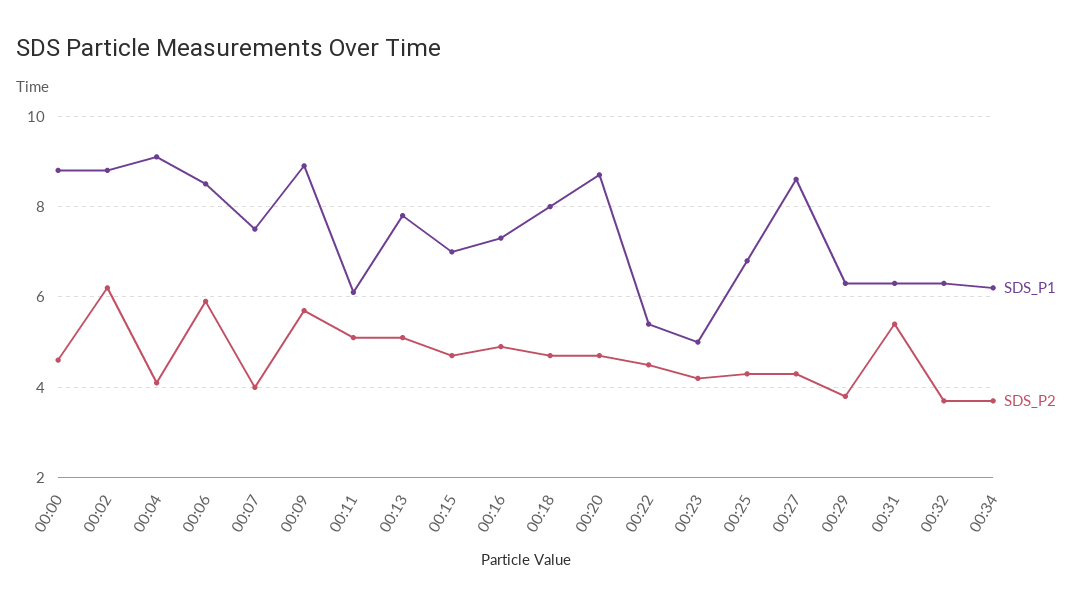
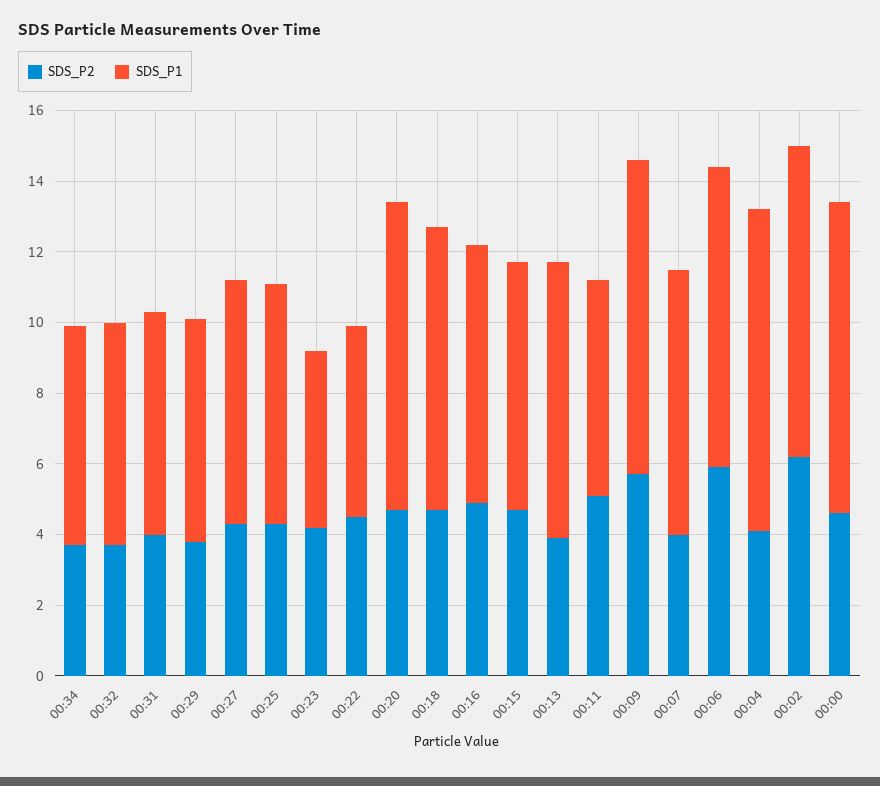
SDS_P2, 00:13: 5 -> 4
SDS_P1, 00:27: 8.5 -> 7
SDS_P2, 00:31: 5.5 -> 4

